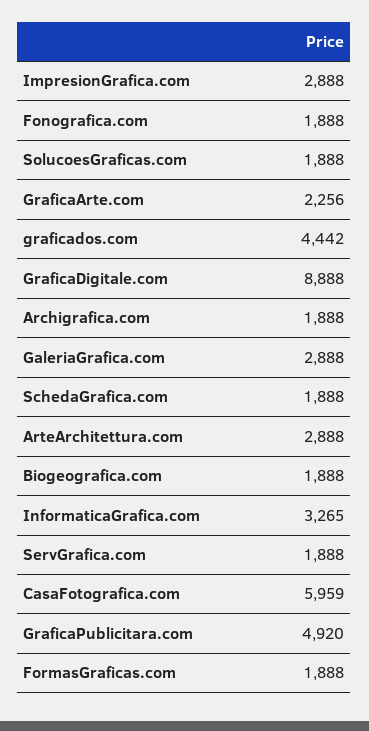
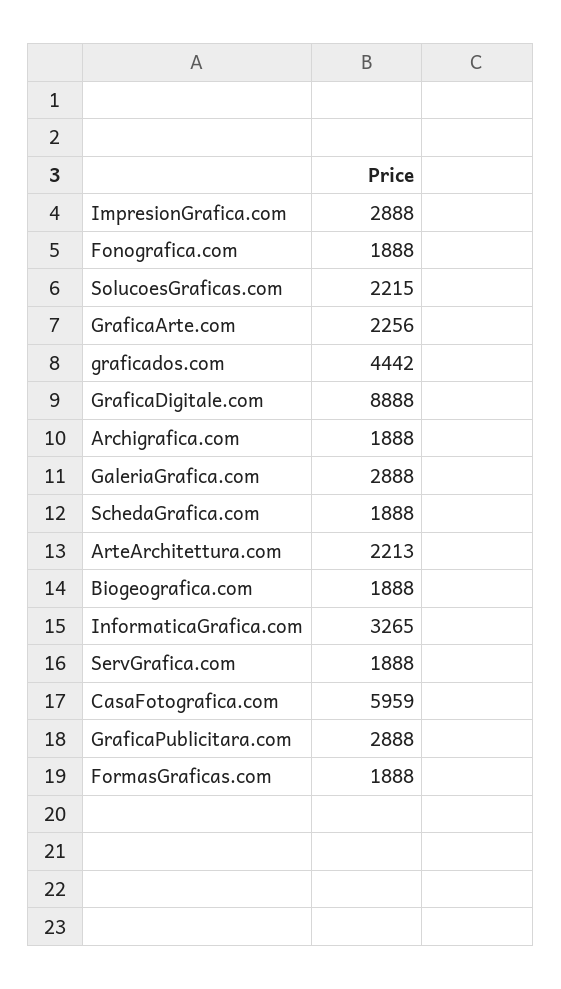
SolucoesGraficas.com: 1888 -> 2215
ArteArchitettura.com: 2888 -> 2213
GraficaPublicitara.com: 4920 -> 2888

